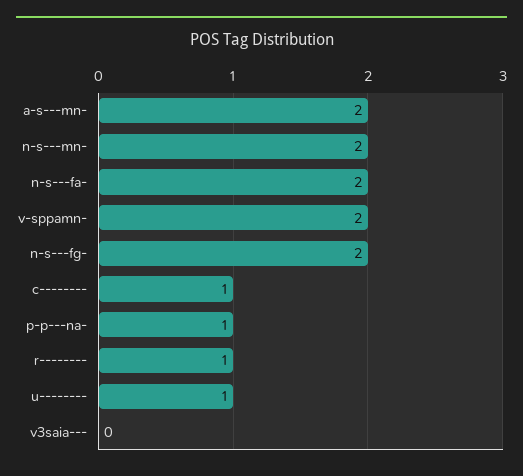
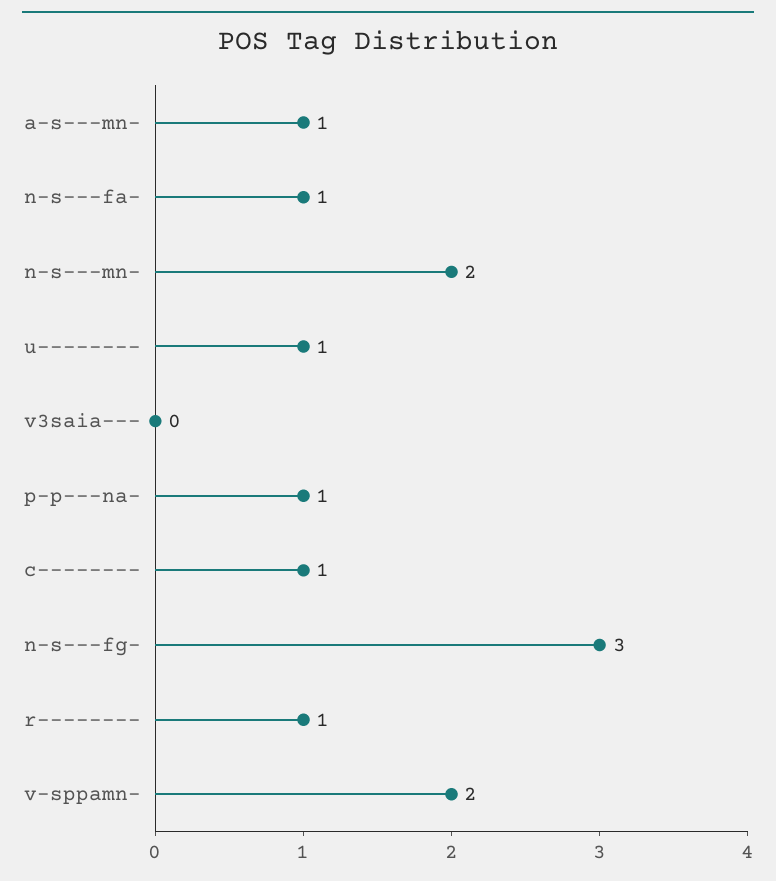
a-s---mn-: 2 -> 1
n-s---fa-: 2 -> 1
n-s---fg-: 2 -> 3

